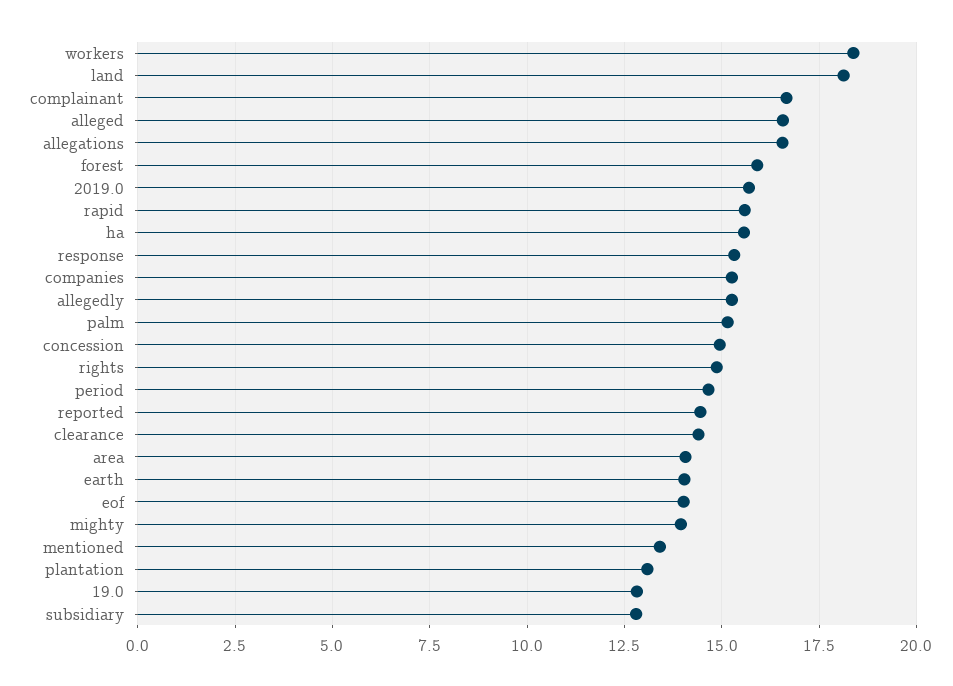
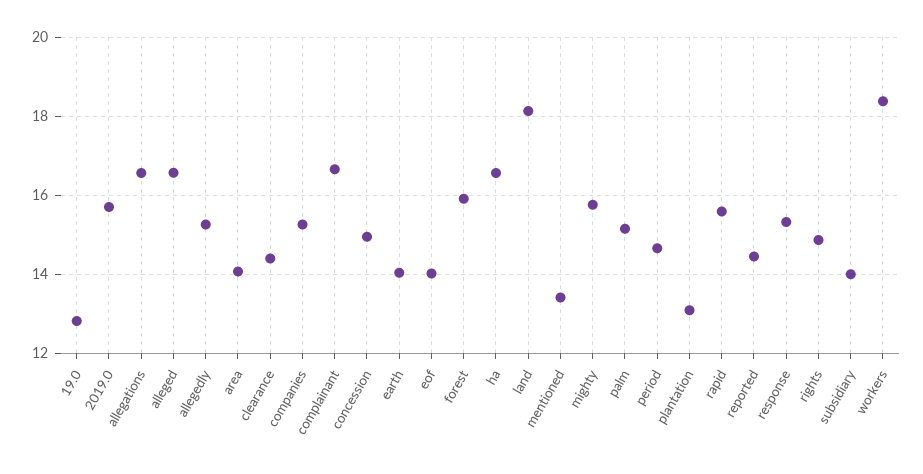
ha: 15.5 -> 16.6
mighty: 14 -> 15.8
subsidiary: 12.75 -> 14

